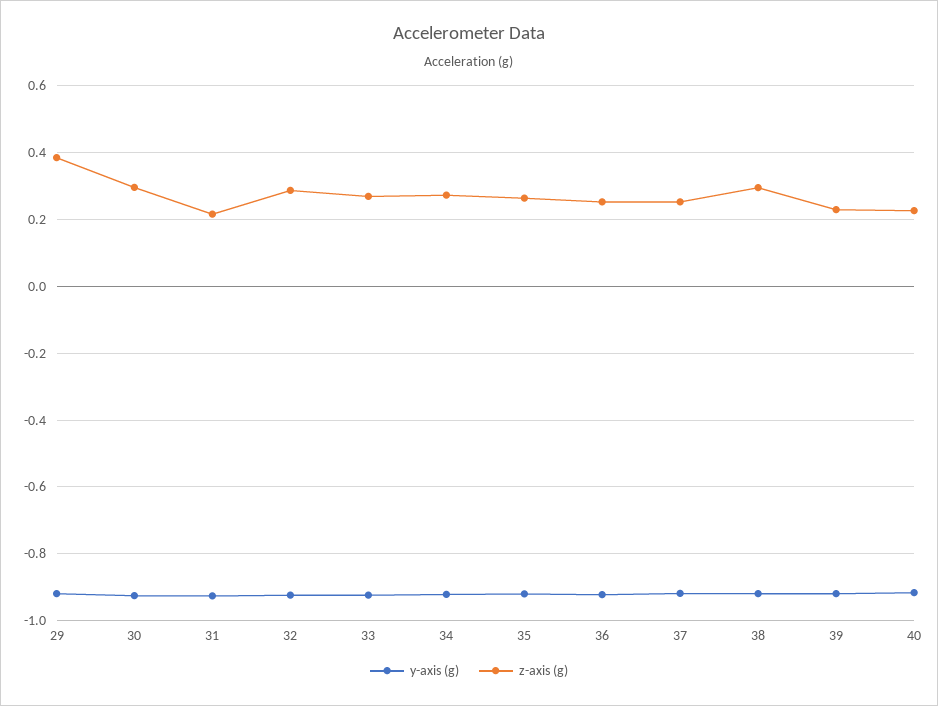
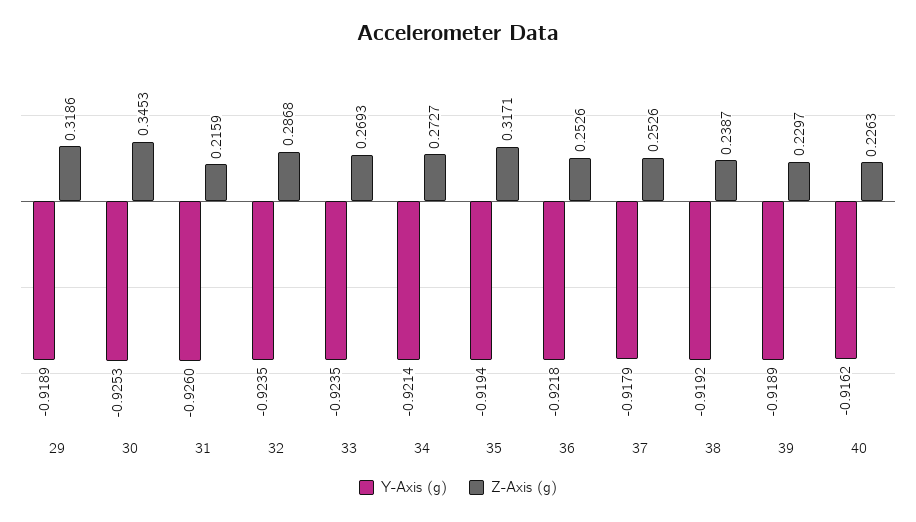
z-axis (g), 29: 0.38 -> 0.3186
z-axis (g), 30: 0.3 -> 0.3453
z-axis (g), 35: 0.26 -> 0.3171
z-axis (g), 38: 0.3 -> 0.2387

